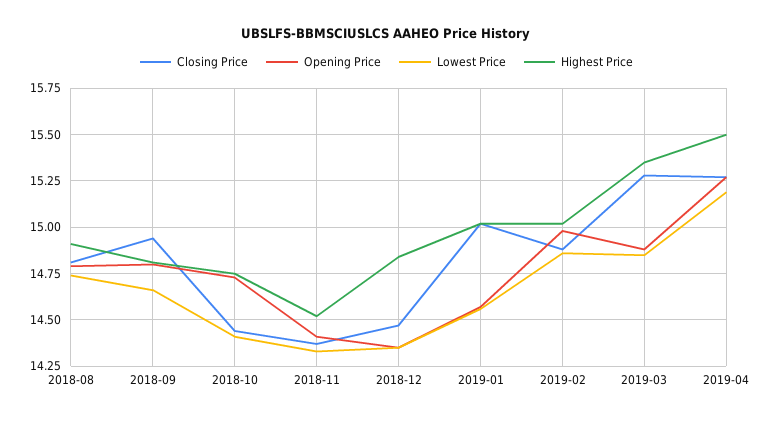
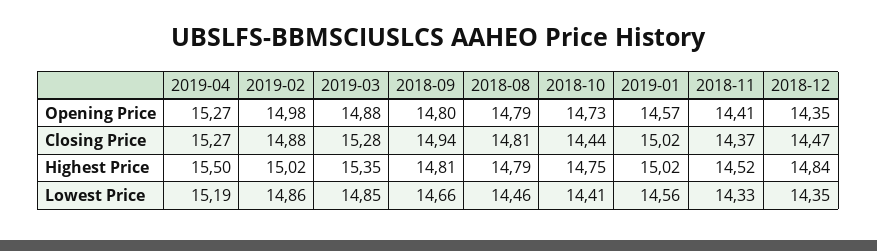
Lowest Price, 2018-08: 14.75 -> 14.46
Highest Price, 2018-08: 14.9 -> 14.79

